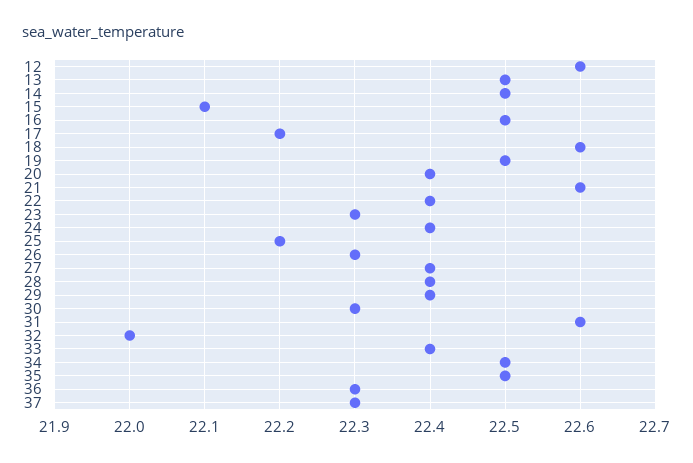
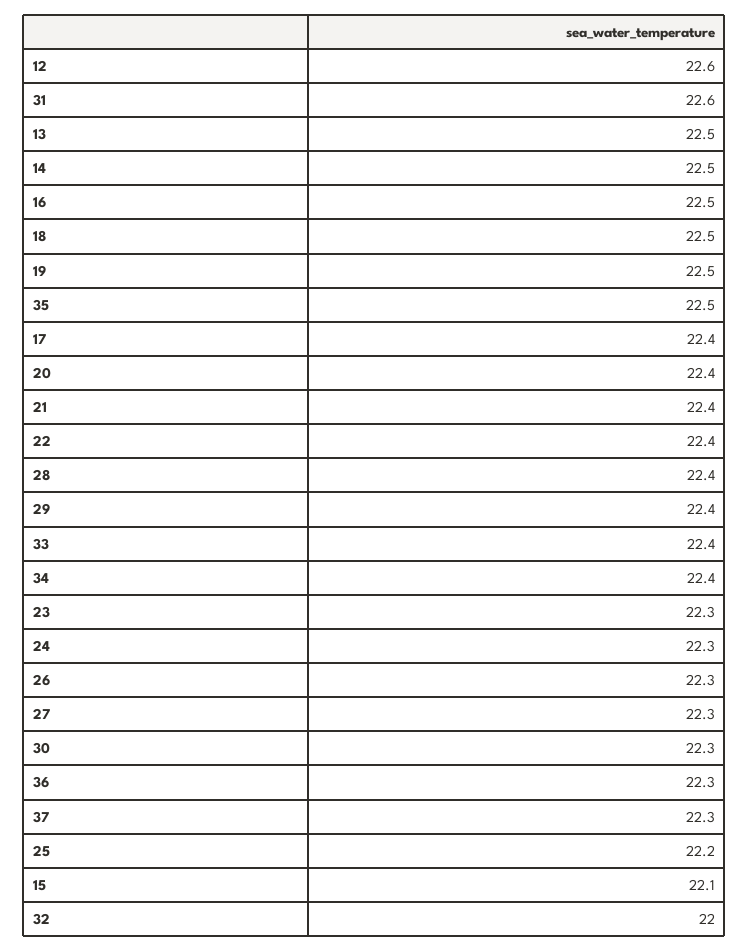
17: 22.2 -> 22.4
18: 22.6 -> 22.5
21: 22.6 -> 22.4
24: 22.4 -> 22.3
27: 22.4 -> 22.3
34: 22.5 -> 22.4

